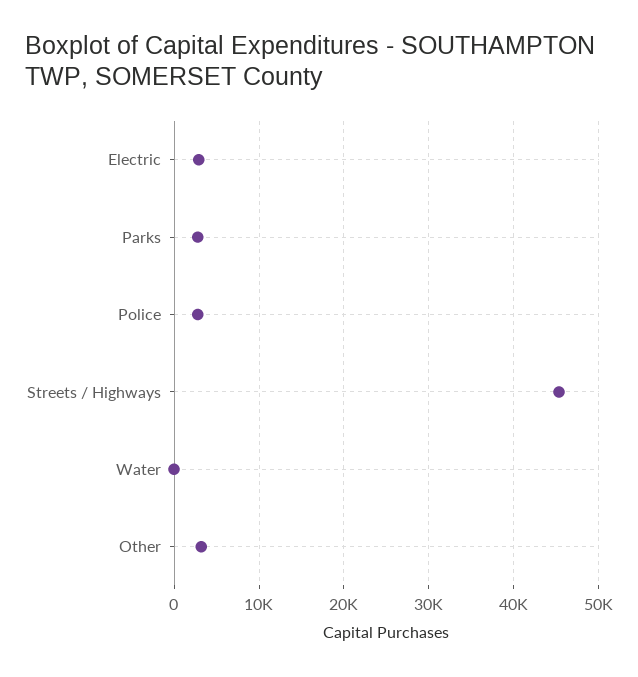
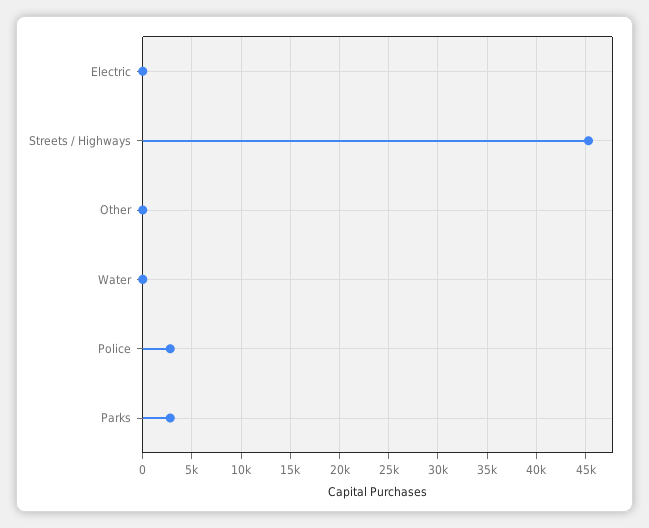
Electric: 3000 -> 0
Other: 3000 -> 0

